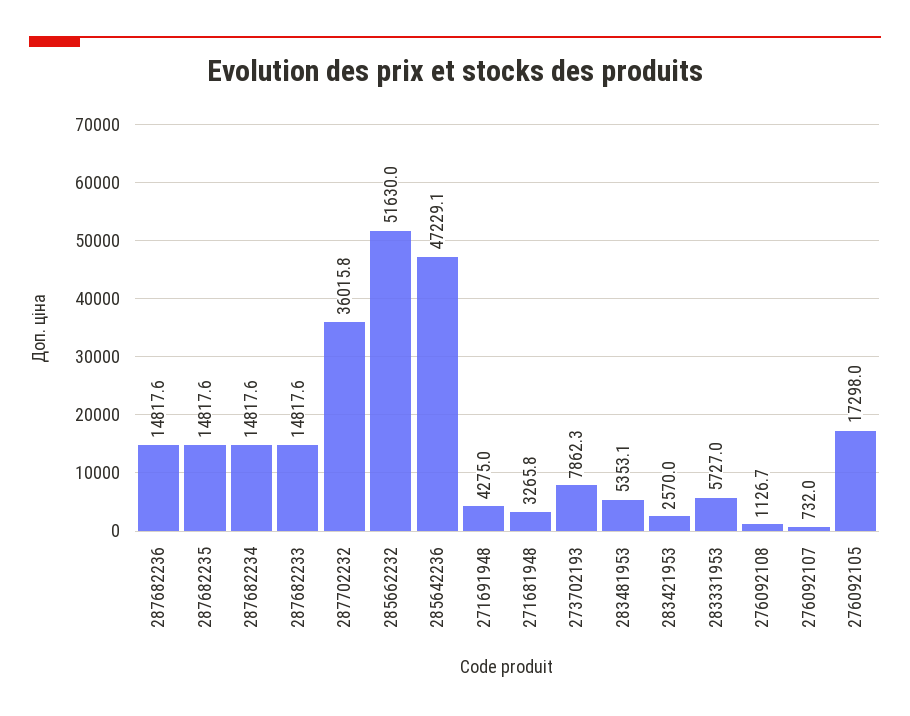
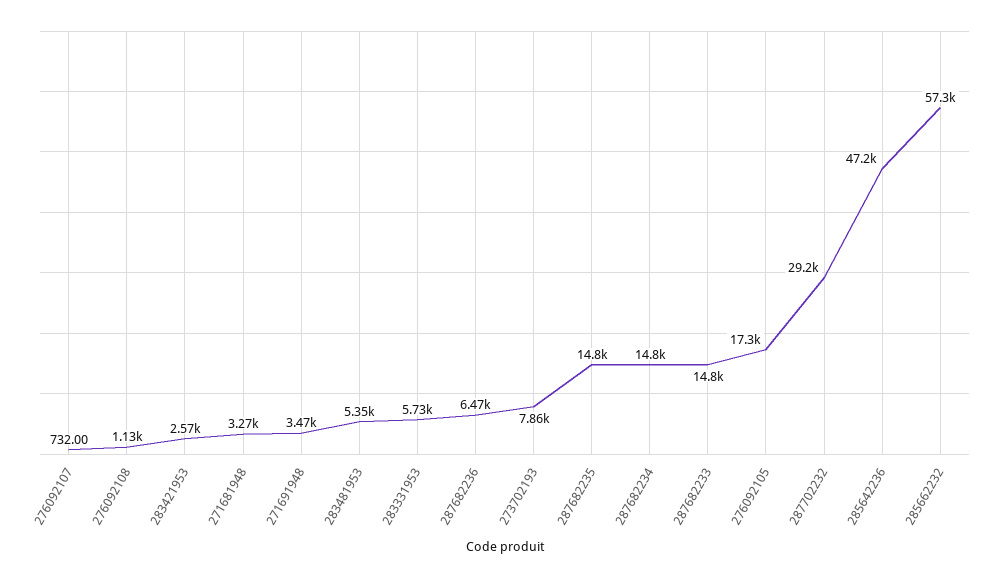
287682236: 14817.6 -> 6470
287702232: 36015.8 -> 29200
285662232: 51630 -> 57300
271691948: 4275 -> 3470

